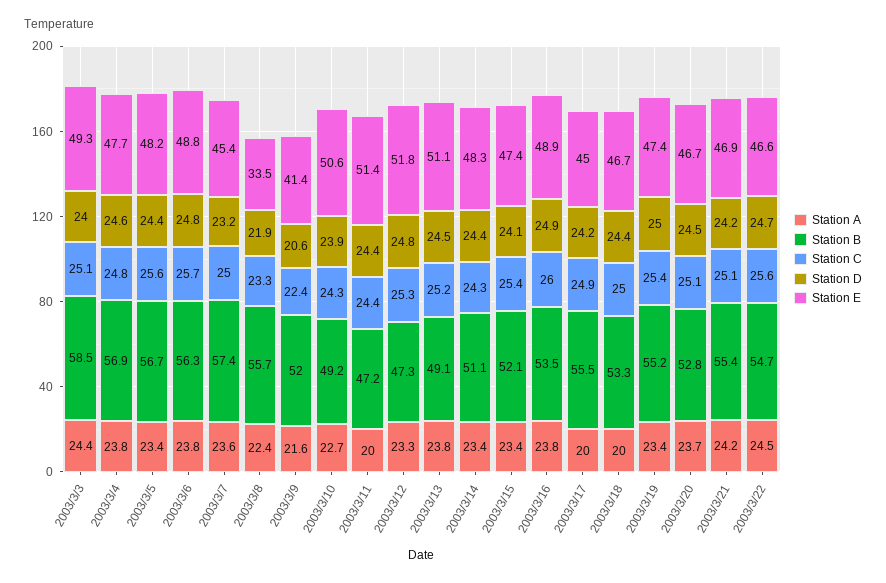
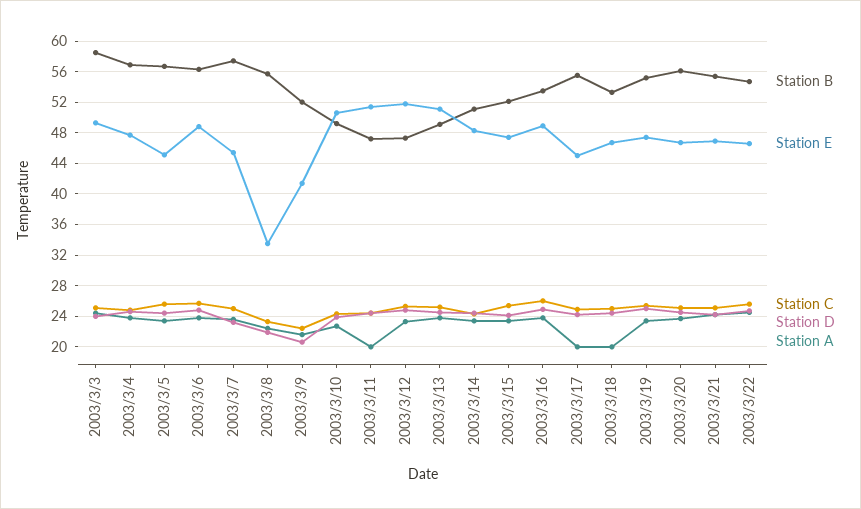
Station E, 2003/3/5: 48.2 -> 45
Station B, 2003/3/20: 52.8 -> 56

